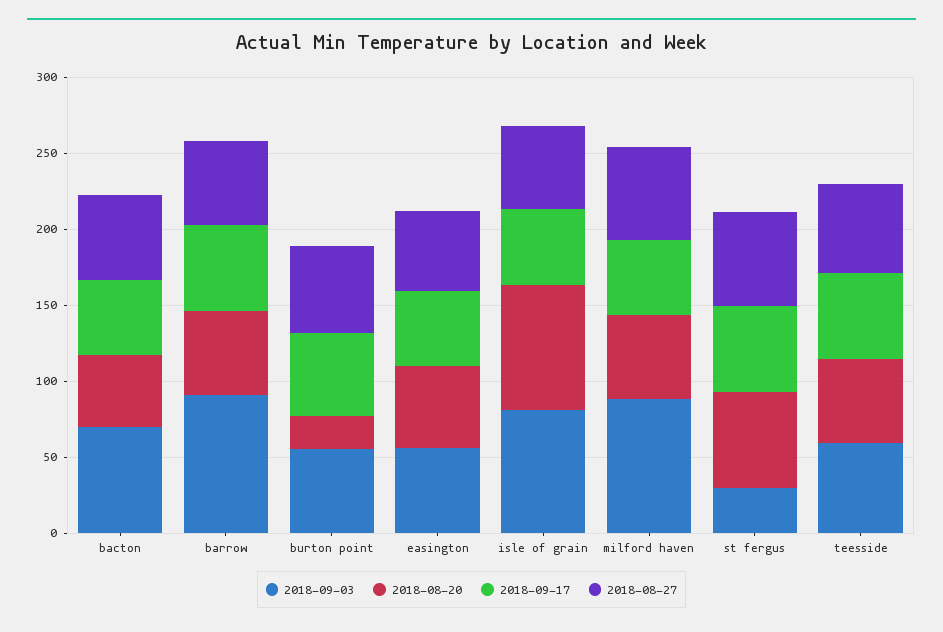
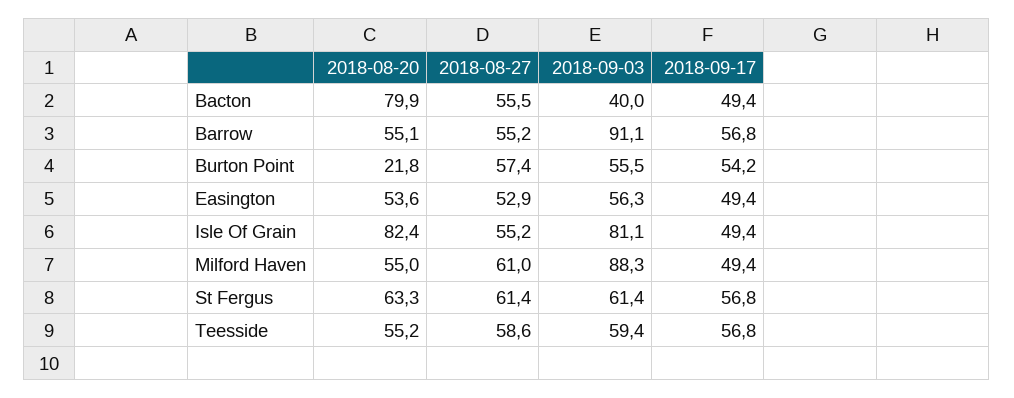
2018-09-03, bacton: 70 -> 40
2018-08-20, bacton: 50 -> 79.9
2018-09-03, st fergus: 30 -> 61.4

